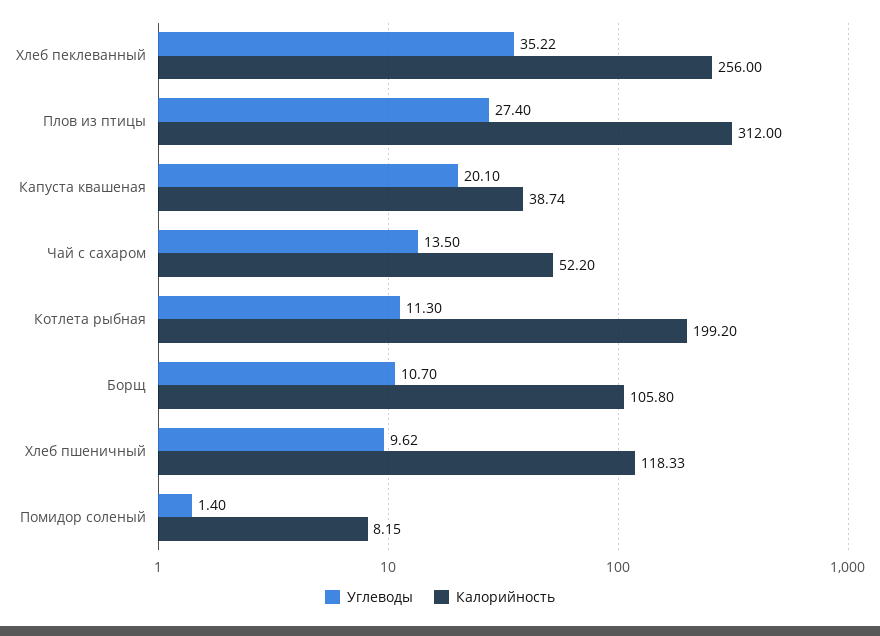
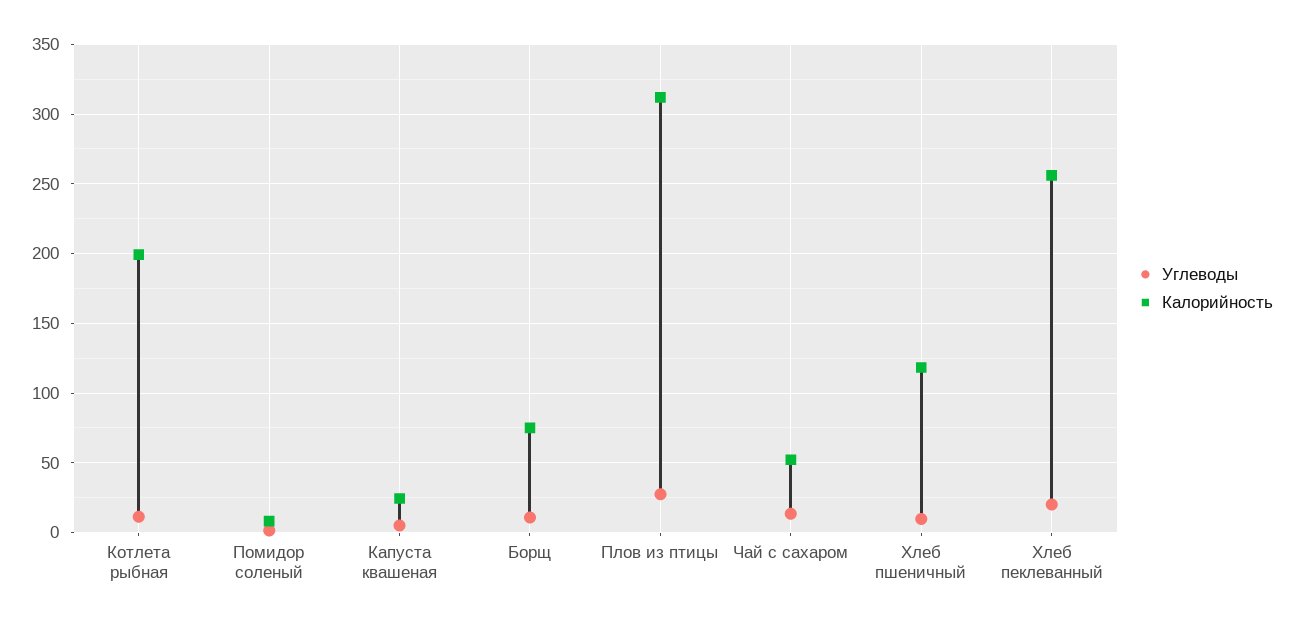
Углеводы, Хлеб пеклеванный: 35.22 -> 20
Углеводы, Капуста квашеная: 20.1 -> 5
Калорийность, Капуста квашеная: 38.74 -> 25
Калорийность, Борщ: 105.8 -> 75

